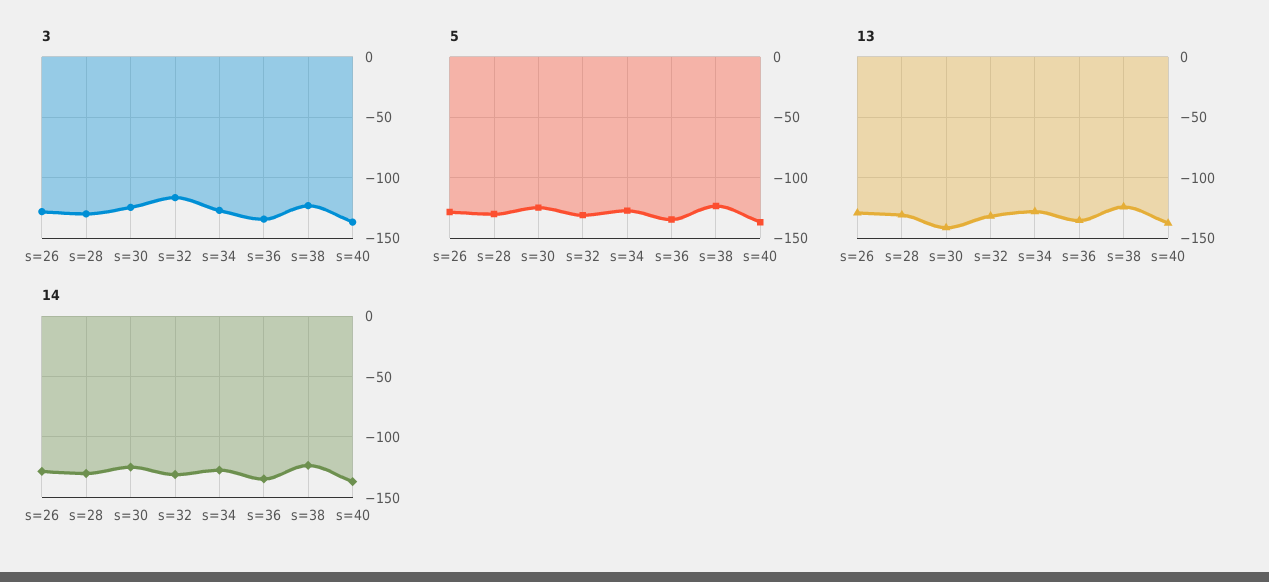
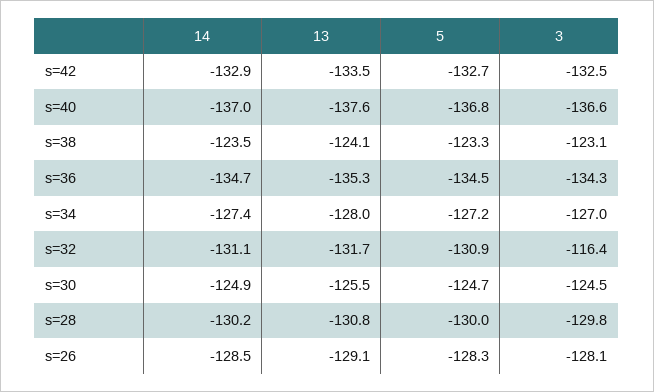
13, s=30: -140 -> -125.5
14, s=42: none -> -132.9
13, s=42: none -> -133.5
5, s=42: none -> -132.7
3, s=42: none -> -132.5

